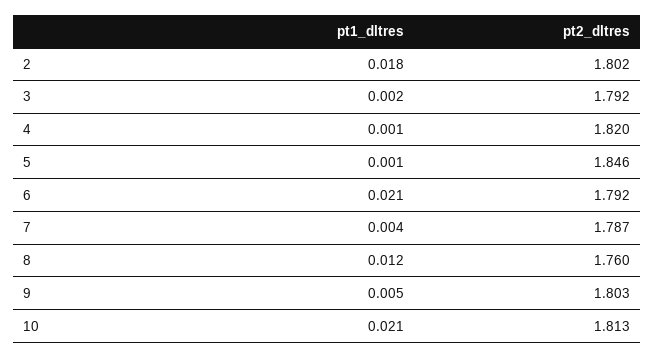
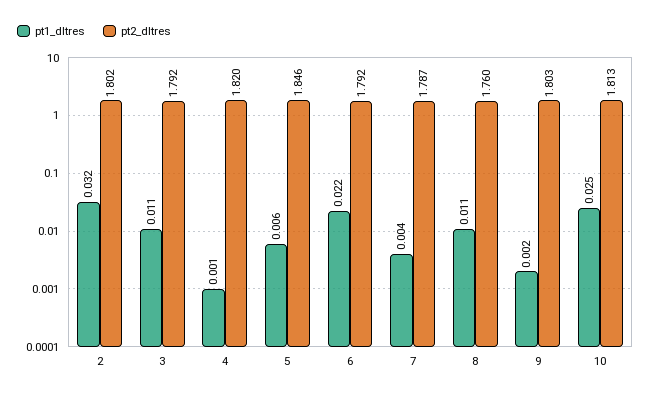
pt1_dltres, 2: 0.018 -> 0.032
pt1_dltres, 3: 0.002 -> 0.011
pt1_dltres, 5: 0.001 -> 0.006
pt1_dltres, 6: 0.021 -> 0.022
pt1_dltres, 8: 0.012 -> 0.011
pt1_dltres, 9: 0.005 -> 0.002
pt1_dltres, 10: 0.021 -> 0.025

